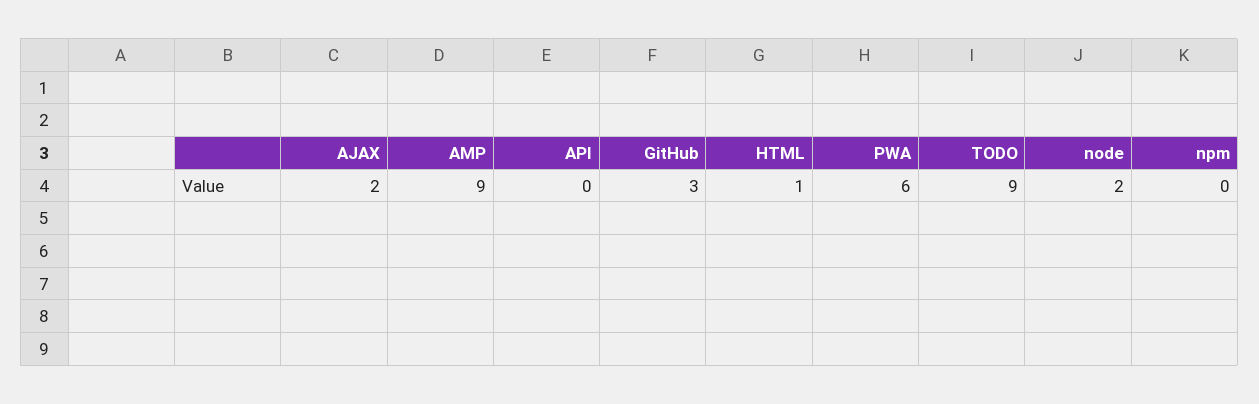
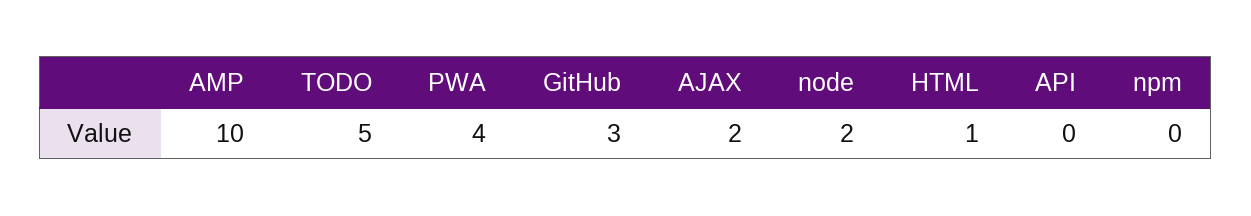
AMP: 9 -> 10
PWA: 6 -> 4
TODO: 9 -> 5

